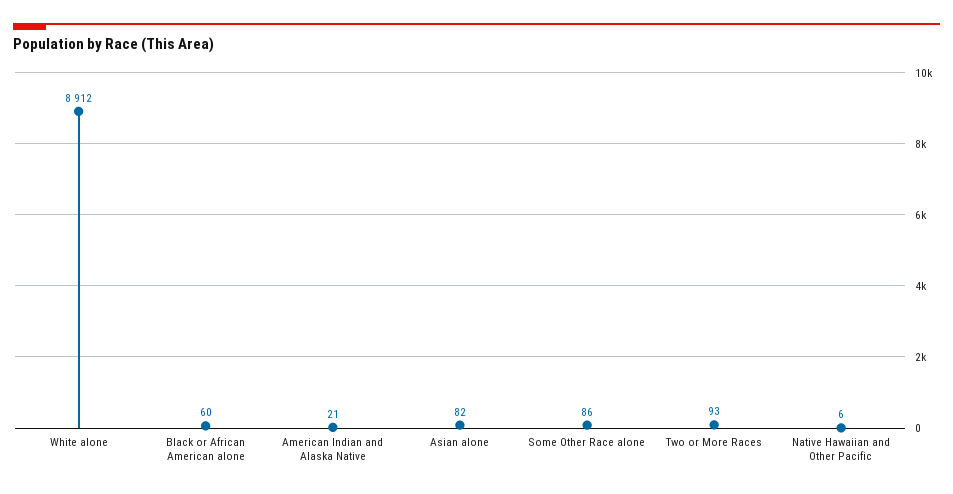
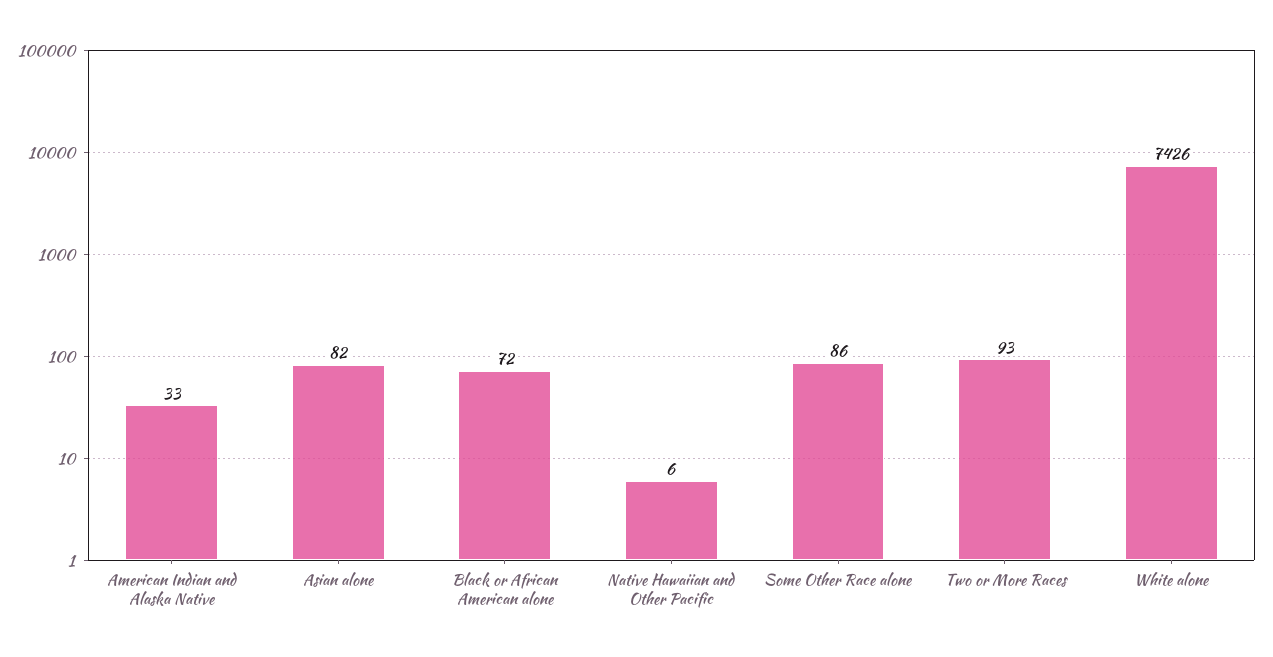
White alone: 8912 -> 7426
Black or African American alone: 60 -> 72
American Indian and Alaska Native: 21 -> 33

